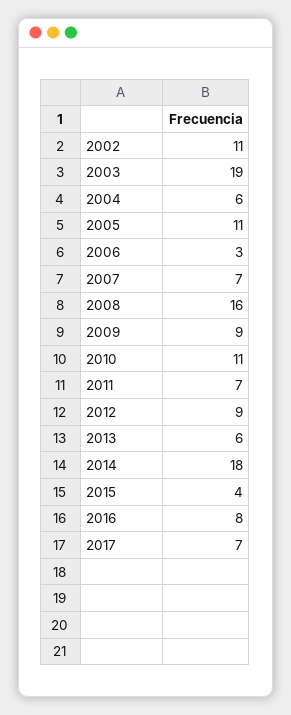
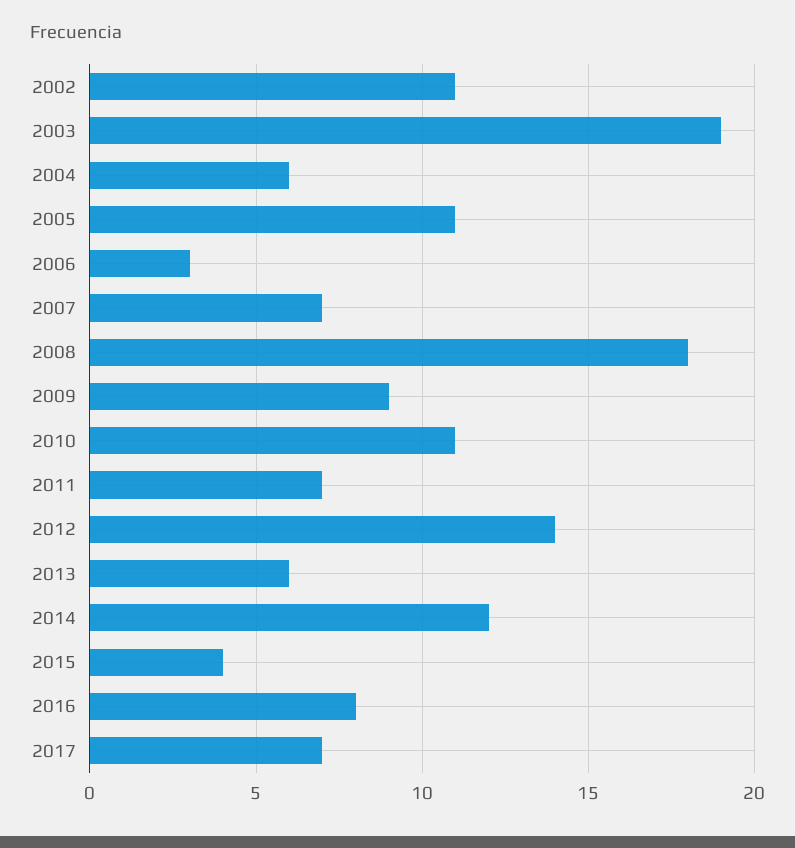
2008: 16 -> 18
2012: 9 -> 14
2014: 18 -> 12

